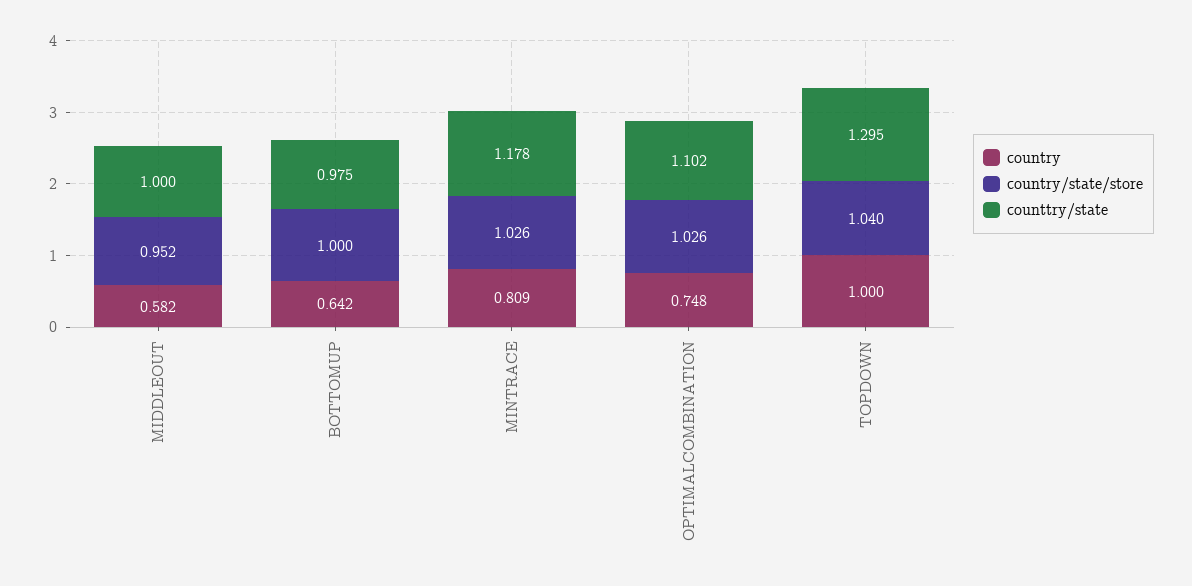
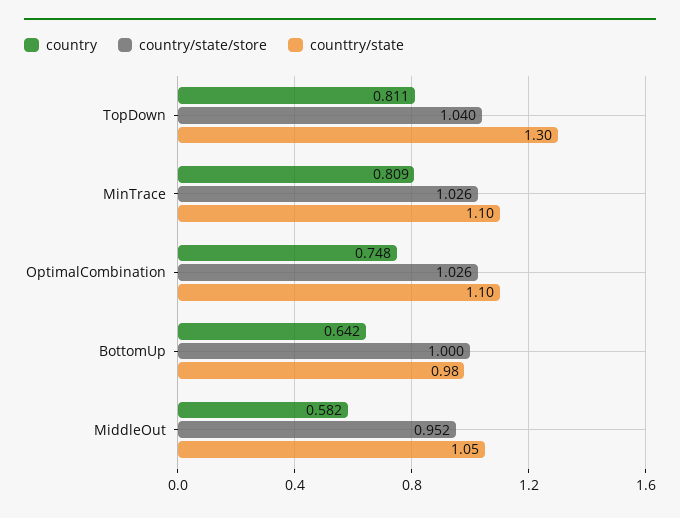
counttry/state, MIDDLEOUT: 1 -> 1.05
counttry/state, MINTRACE: 1.178 -> 1.1
country, TOPDOWN: 1 -> 0.811

